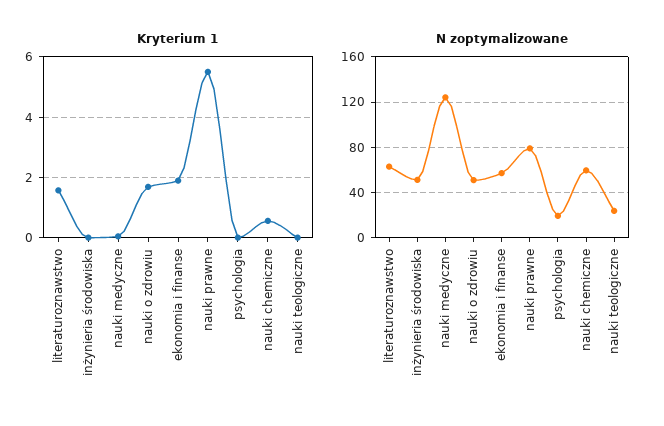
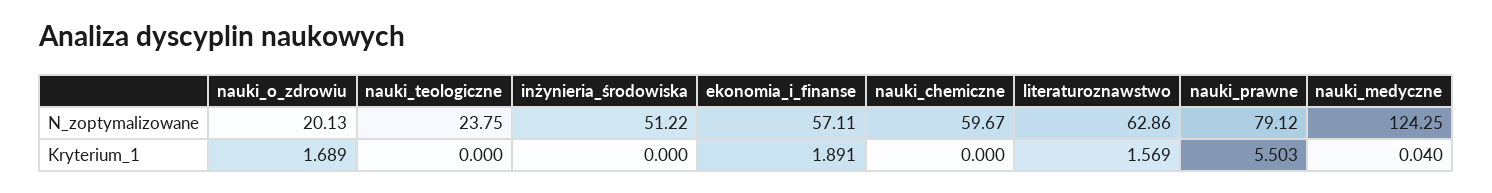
Kryterium 1, psychologia: 0 -> none
Kryterium 1, nauki chemiczne: 0.6 -> 0
N zoptymalizowane, nauki o zdrowiu: 50 -> 20.13
N zoptymalizowane, psychologia: 20 -> none

